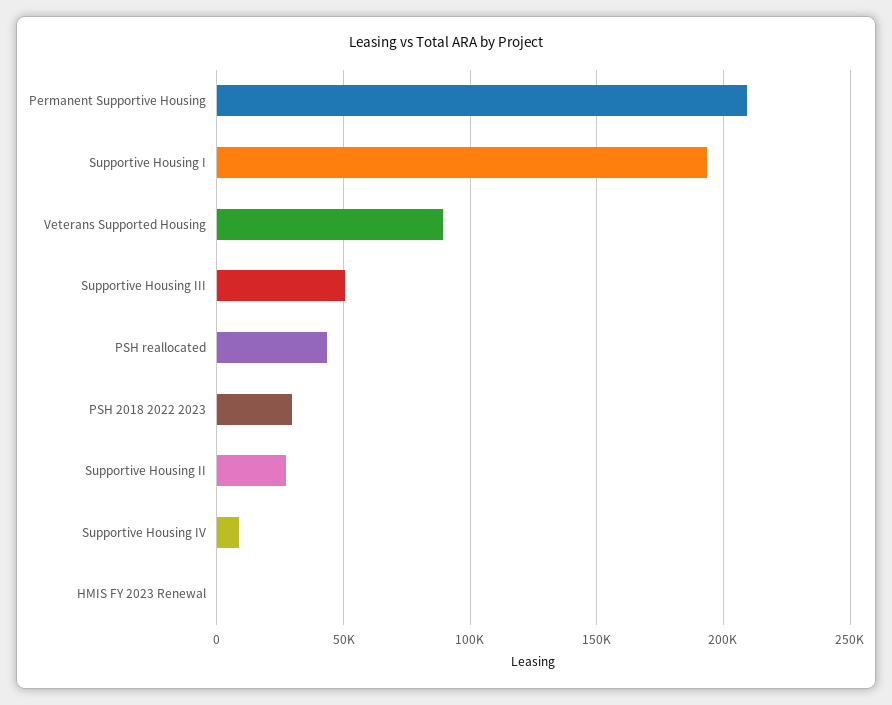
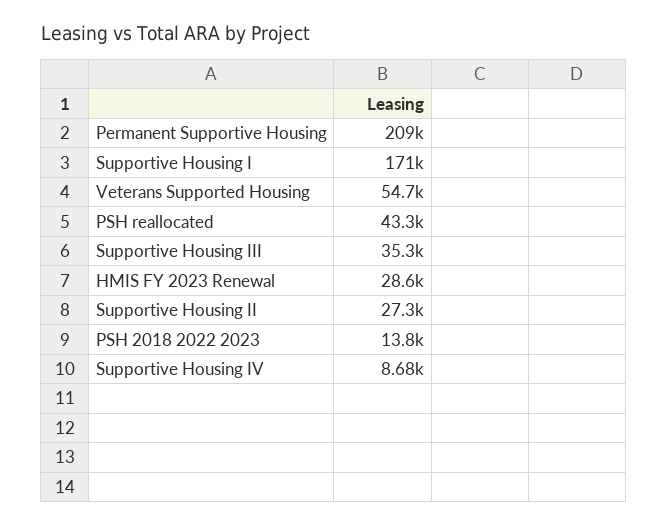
Supportive Housing I: 195000 -> 171000
Veterans Supported Housing: 90000 -> 54700
Supportive Housing III: 50000 -> 35300
PSH 2018 2022 2023: 30000 -> 13800
HMIS FY 2023 Renewal: 0 -> 28600

